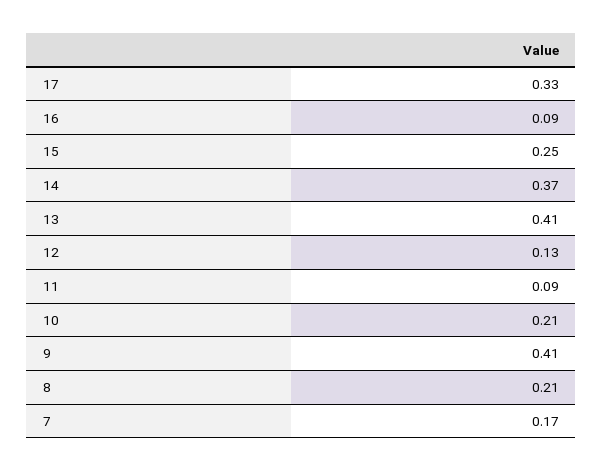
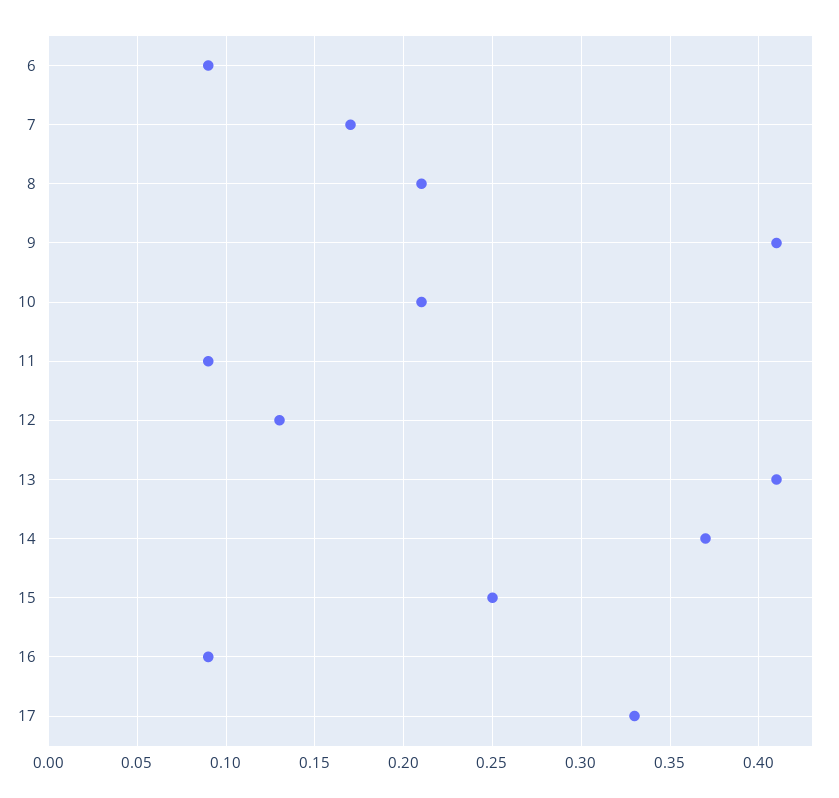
6: none -> 0.09

